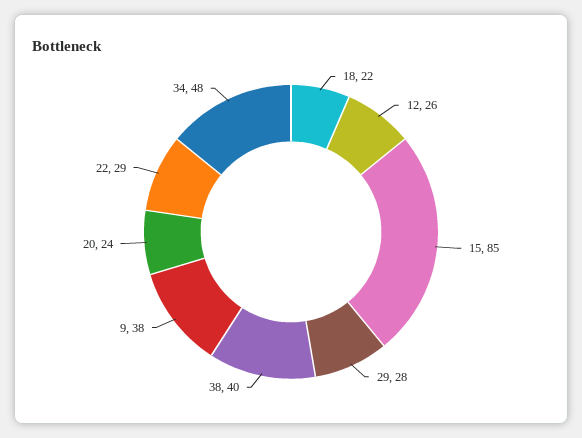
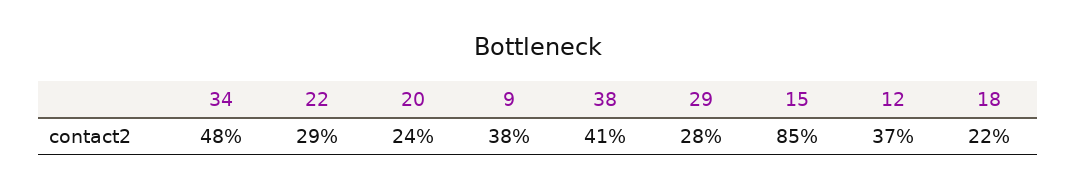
12: 26 -> 37
38: 40 -> 41

